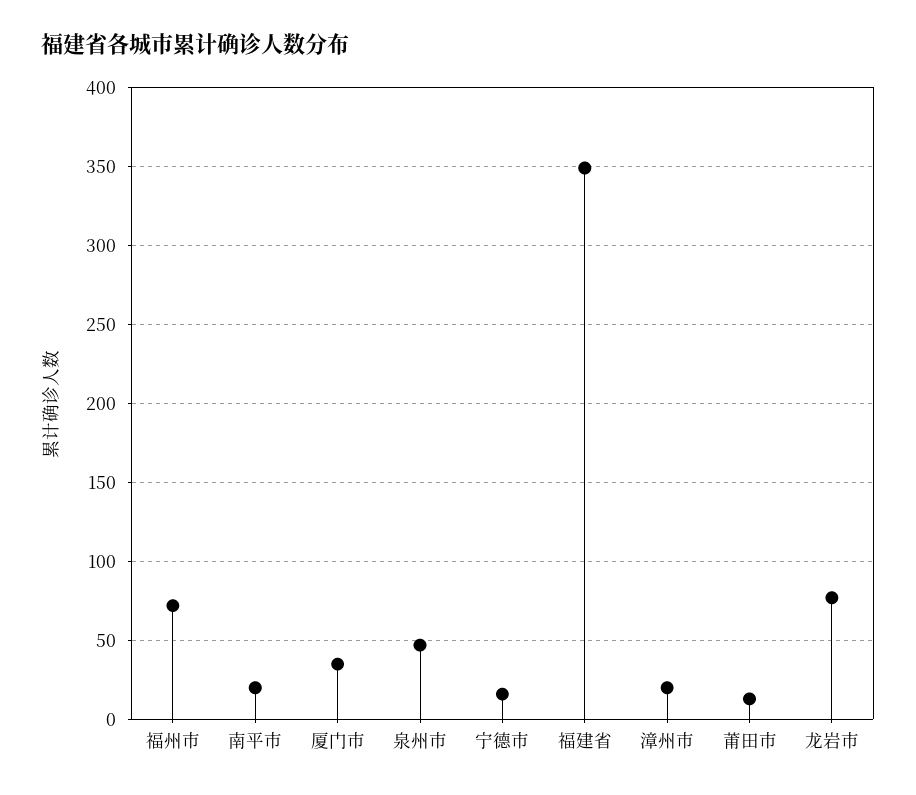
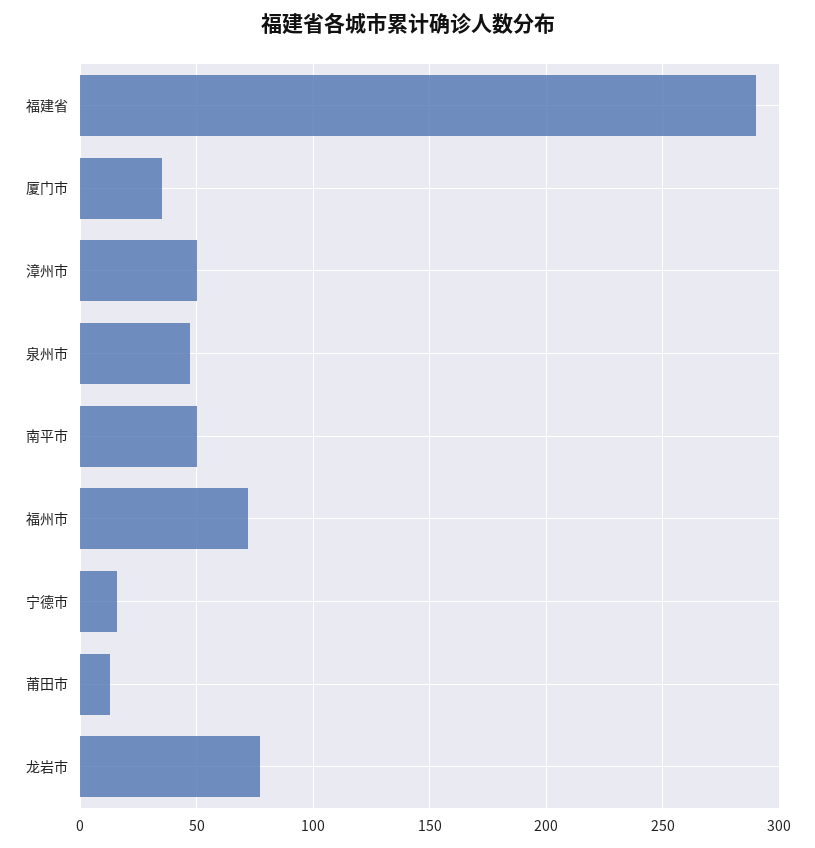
南平市: 20 -> 50
福建省: 350 -> 290
漳州市: 20 -> 50

